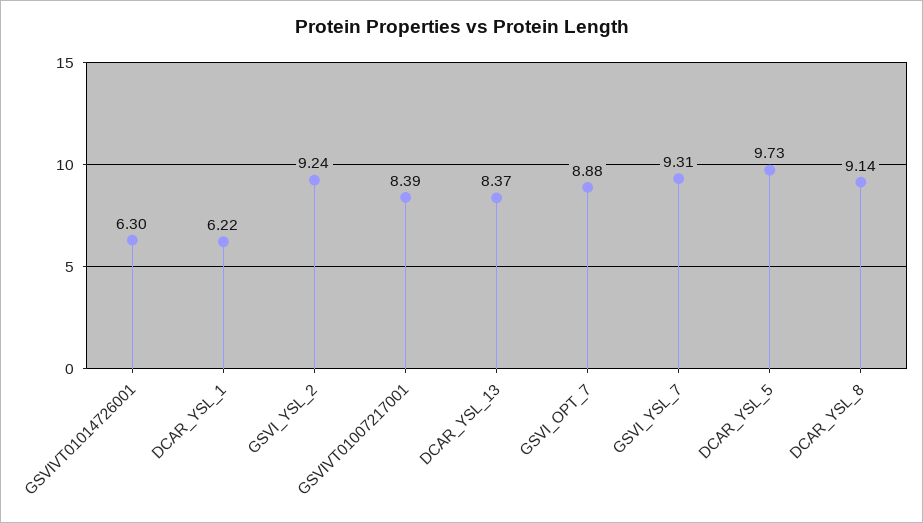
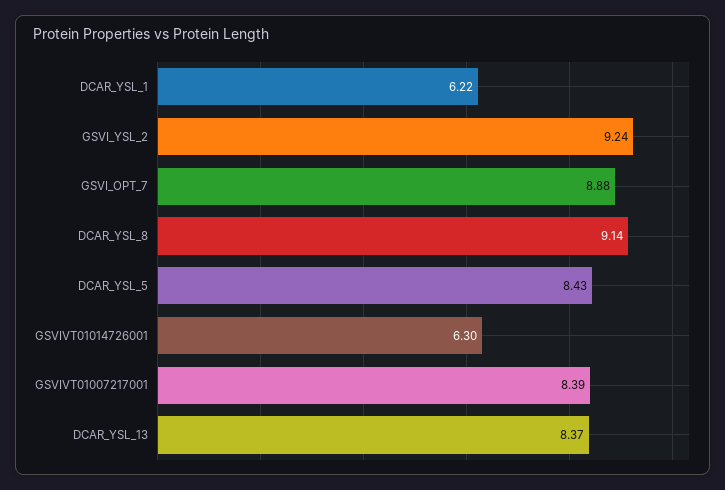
GSVI_YSL_7: 9.31 -> none
DCAR_YSL_5: 9.73 -> 8.43

